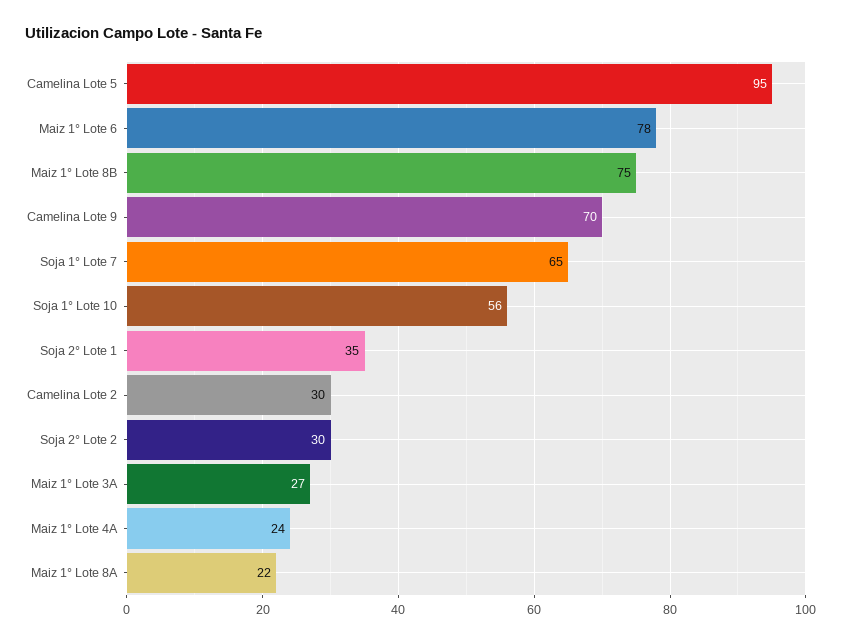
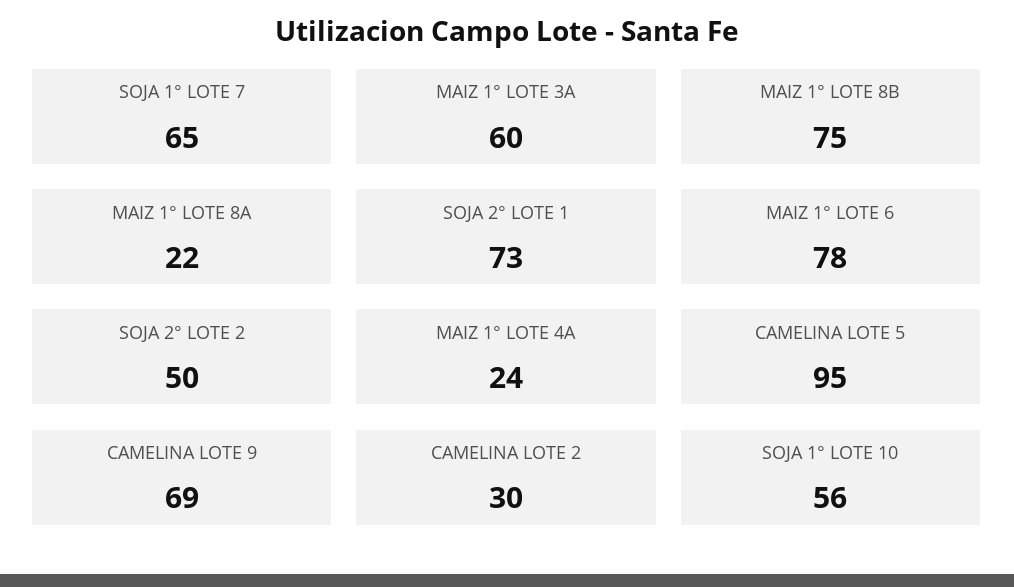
Camelina Lote 9: 70 -> 69
Soja 2° Lote 1: 35 -> 73
Soja 2° Lote 2: 30 -> 50
Maiz 1° Lote 3A: 27 -> 60

